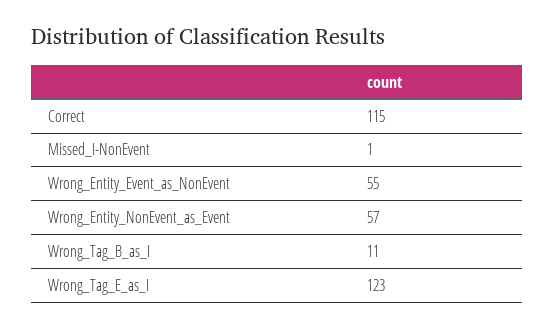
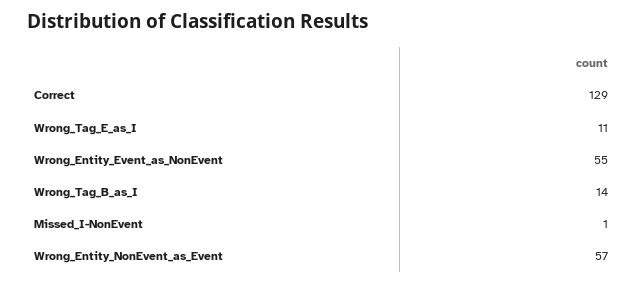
Correct: 115 -> 129
Wrong_Tag_B_as_I: 11 -> 14
Wrong_Tag_E_as_I: 123 -> 11

